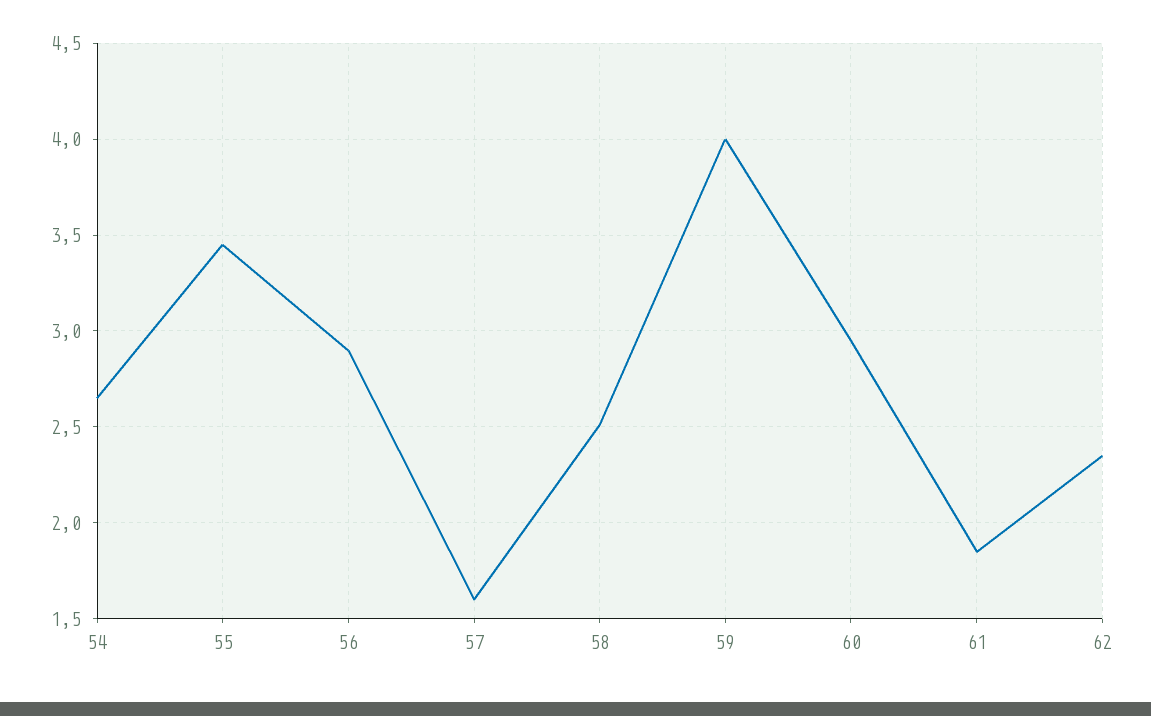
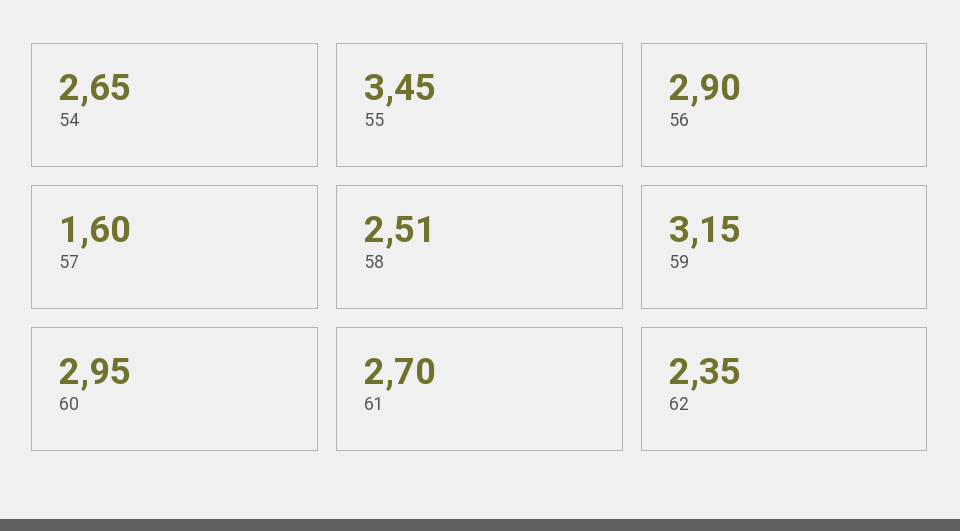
59: 4 -> 3.15
61: 1.85 -> 2.7

